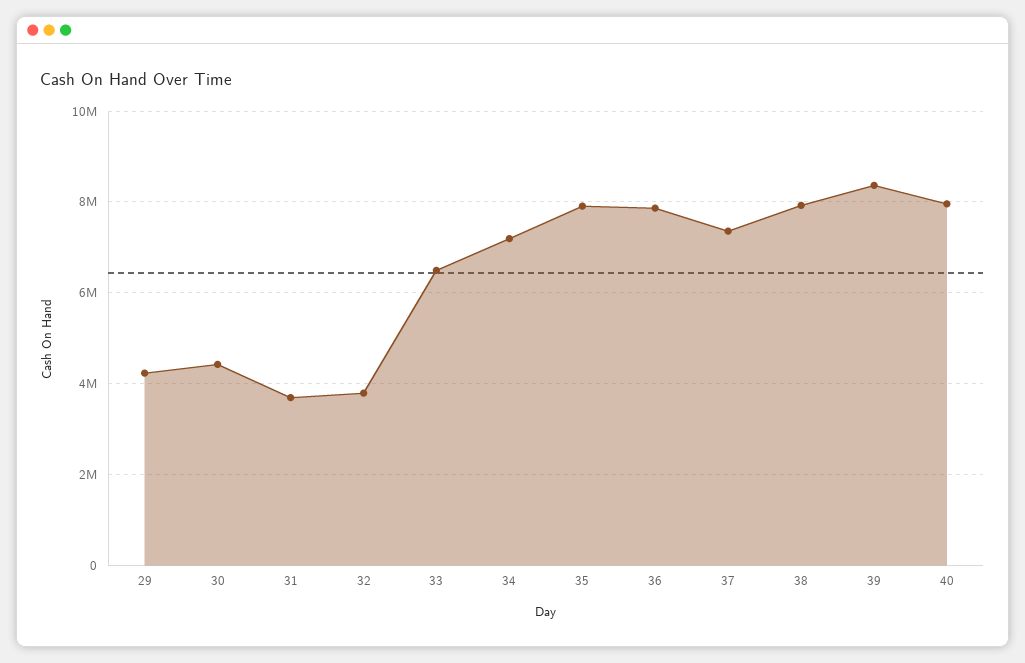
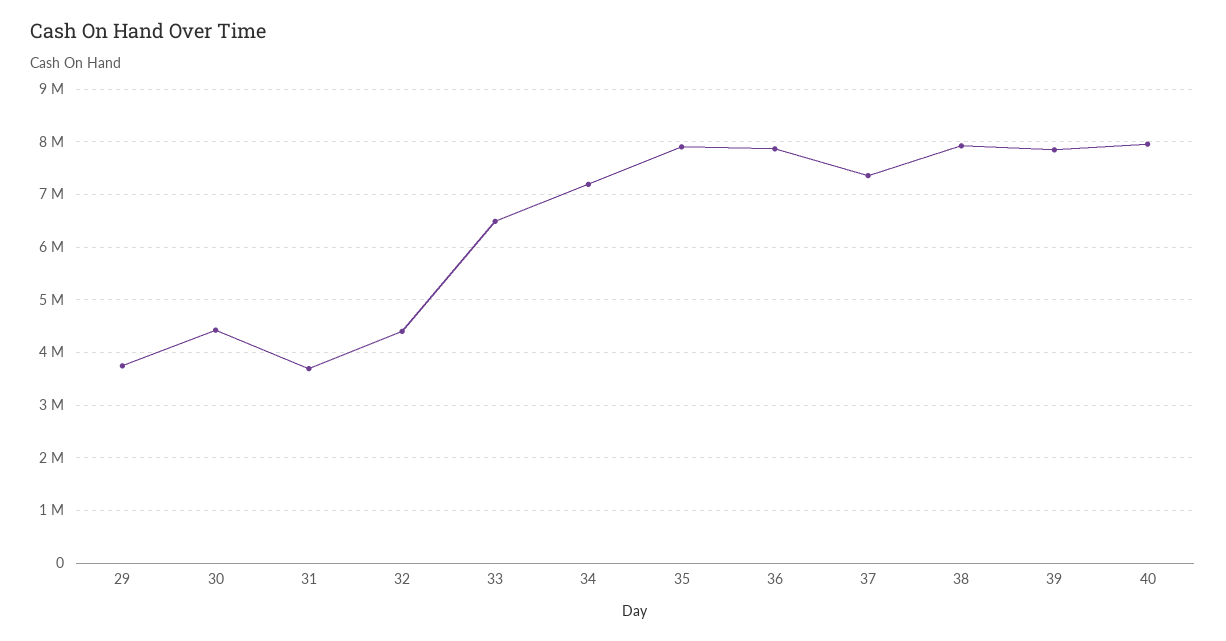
29: 4200000 -> 3800000
32: 3800000 -> 4400000
39: 8400000 -> 7800000

